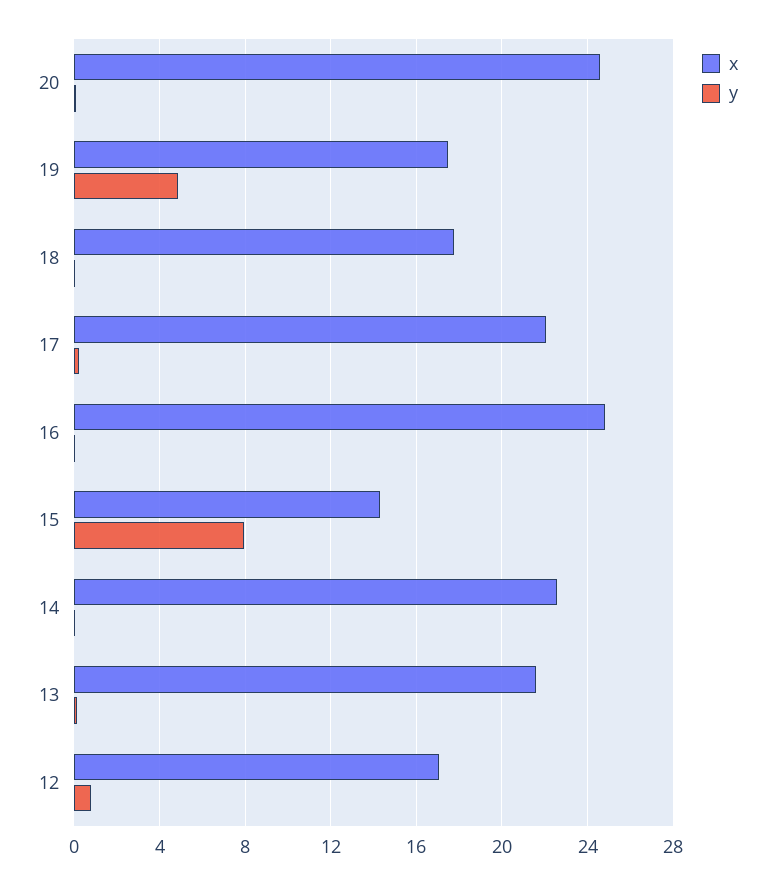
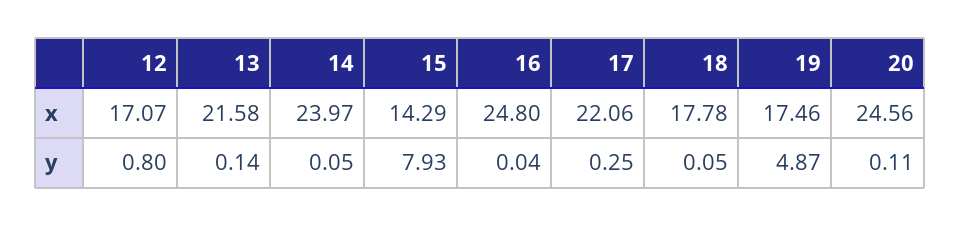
x, 14: 22.5 -> 23.97

